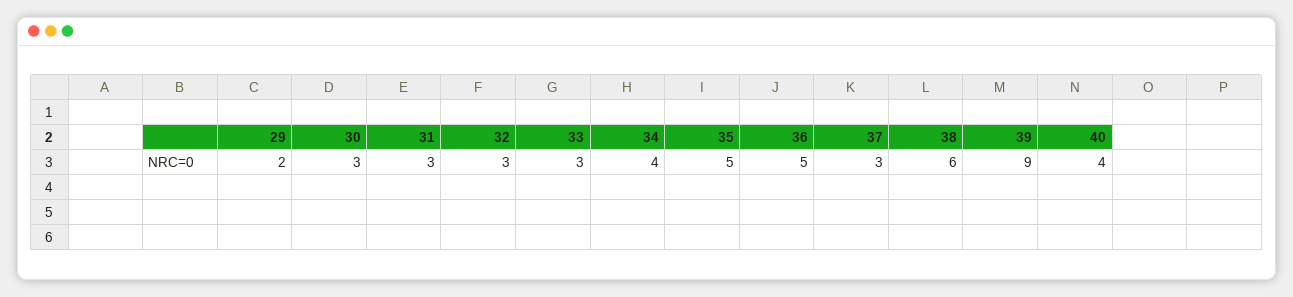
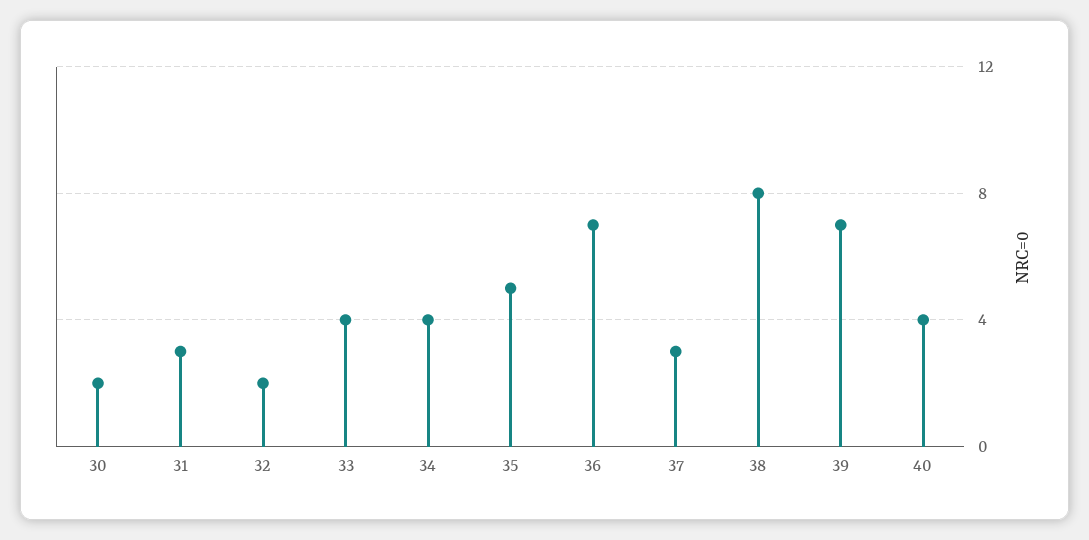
29: 2 -> none
30: 3 -> 2
32: 3 -> 2
33: 3 -> 4
36: 5 -> 7
38: 6 -> 8
39: 9 -> 7

